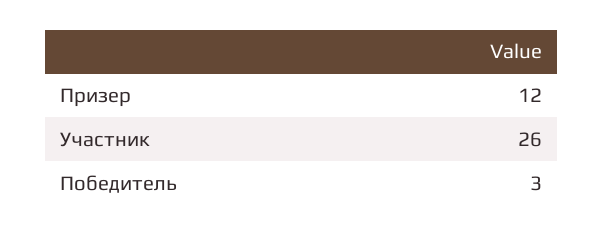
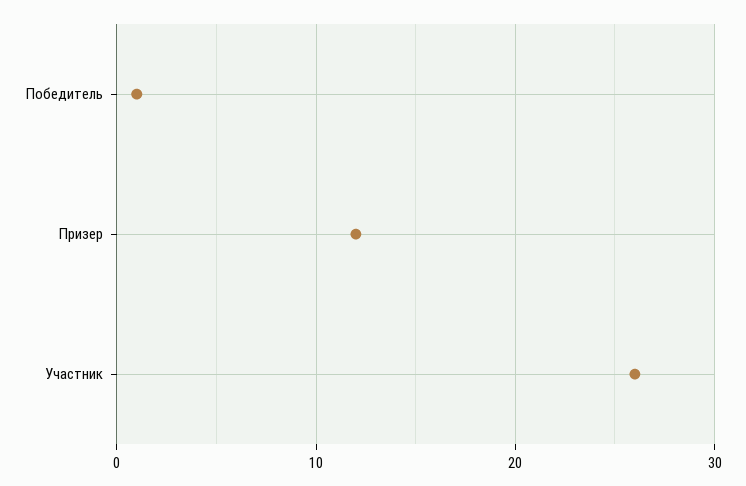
Победитель: 3 -> 1

